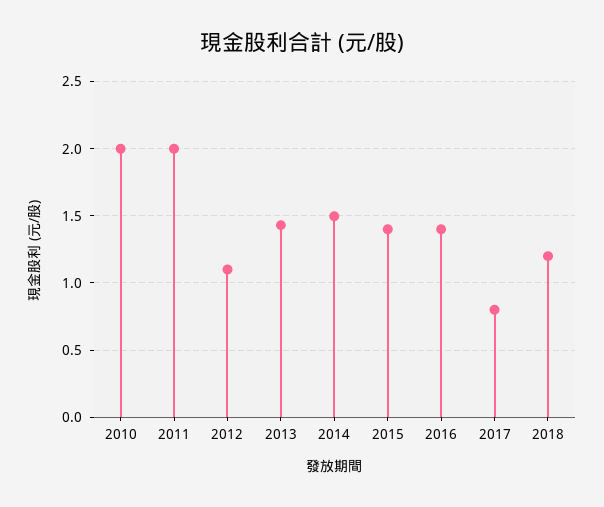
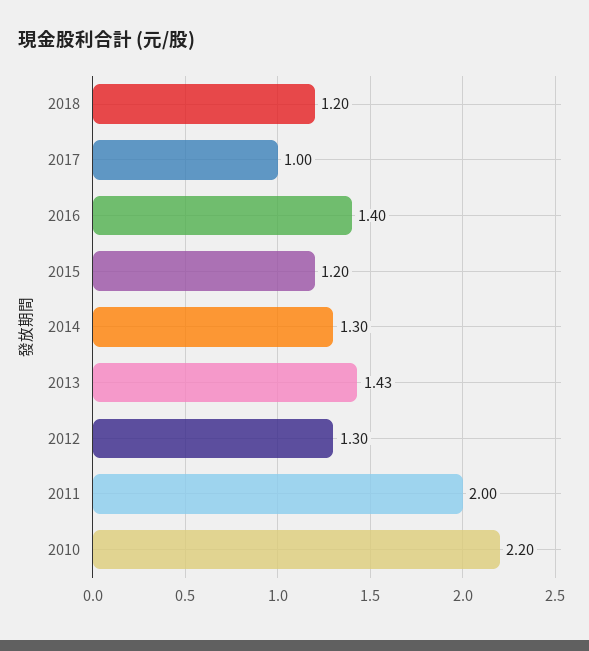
2010: 2 -> 2.2
2012: 1.1 -> 1.3
2014: 1.5 -> 1.3
2015: 1.4 -> 1.2
2017: 0.8 -> 1

